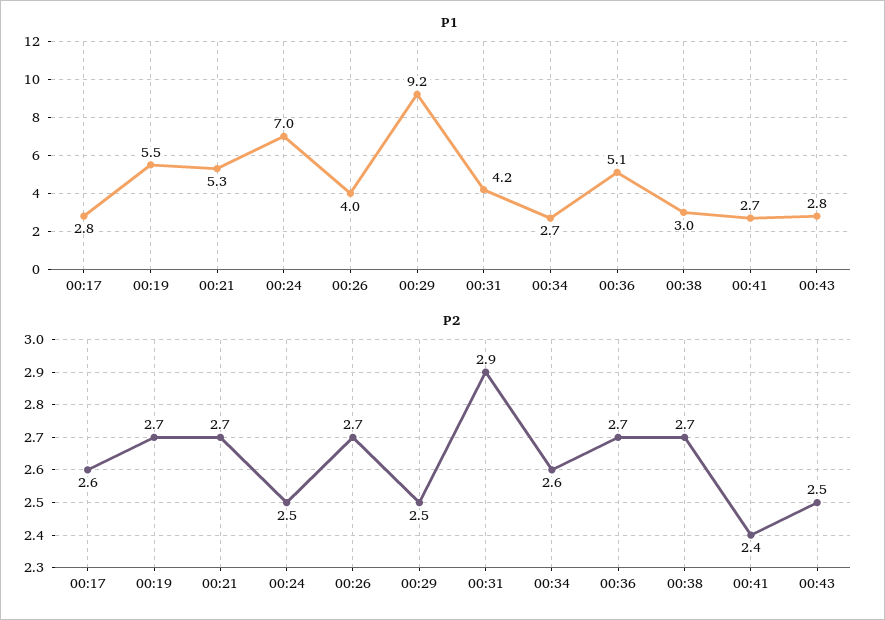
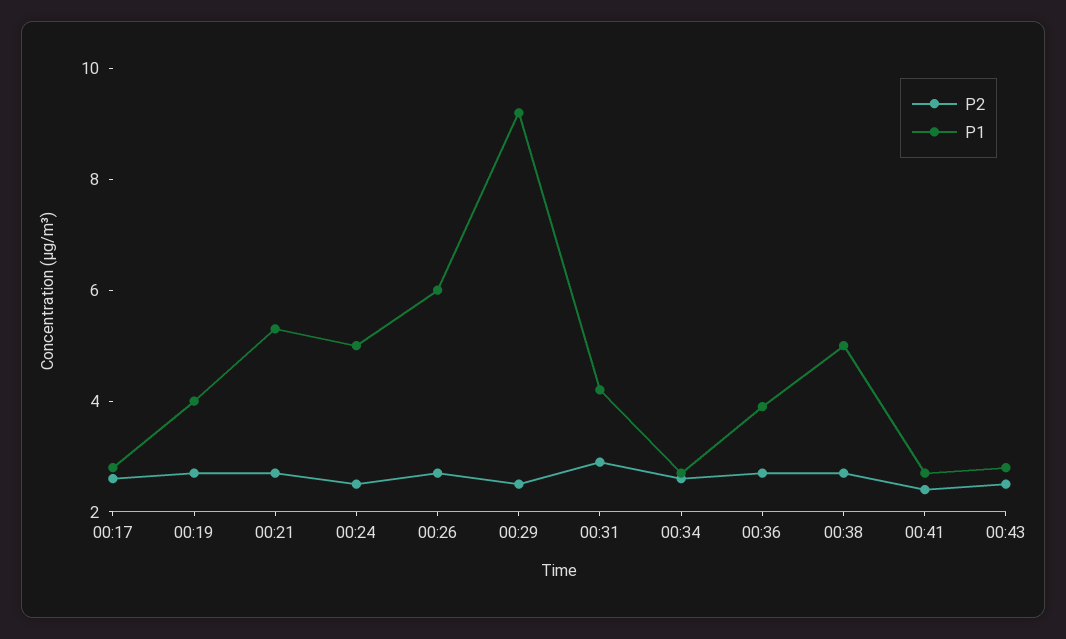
P1, 00:19: 5.5 -> 4
P1, 00:24: 7 -> 5
P1, 00:26: 4 -> 6
P1, 00:36: 5.1 -> 4
P1, 00:38: 3 -> 5

